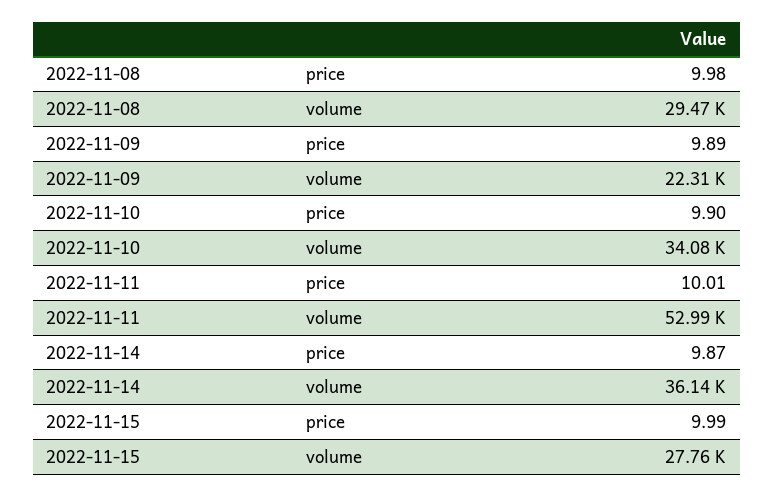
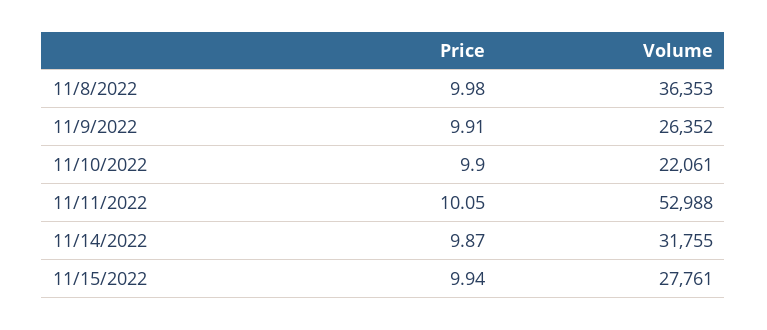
2022-11-08, volume: 29470 -> 36353
2022-11-09, price: 9.89 -> 9.91
2022-11-09, volume: 22310 -> 26352
2022-11-10, volume: 34080 -> 22061
2022-11-11, price: 10.01 -> 10.05
2022-11-14, volume: 36140 -> 31755
2022-11-15, price: 9.99 -> 9.94

